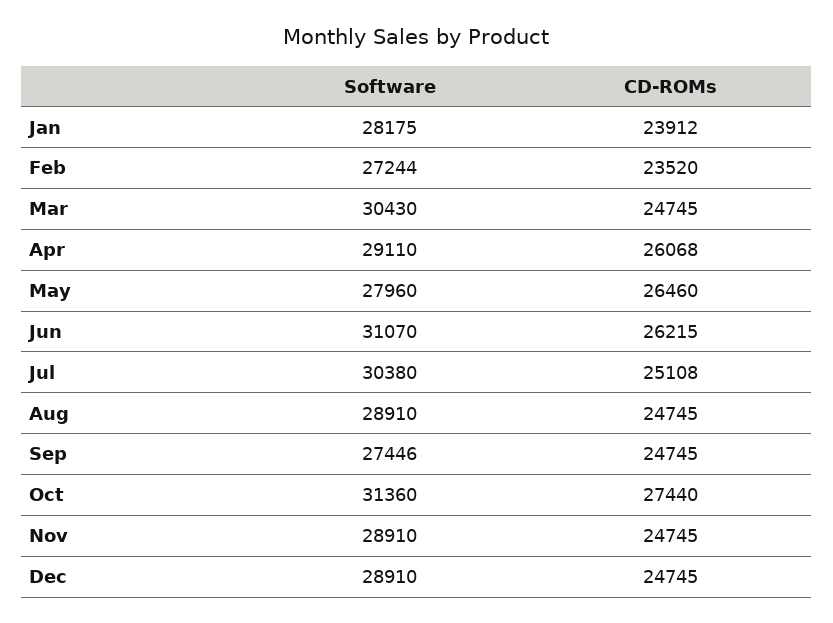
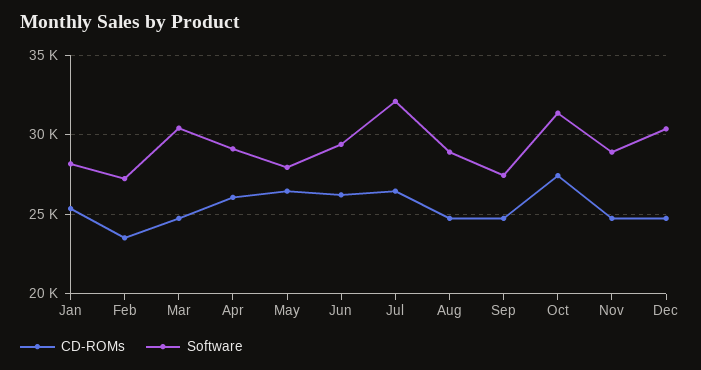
CD-ROMs, Jan: 23912 -> 25500
Software, Jun: 31070 -> 29500
Software, Jul: 30380 -> 32000
CD-ROMs, Jul: 25108 -> 26500
Software, Dec: 28910 -> 30500

